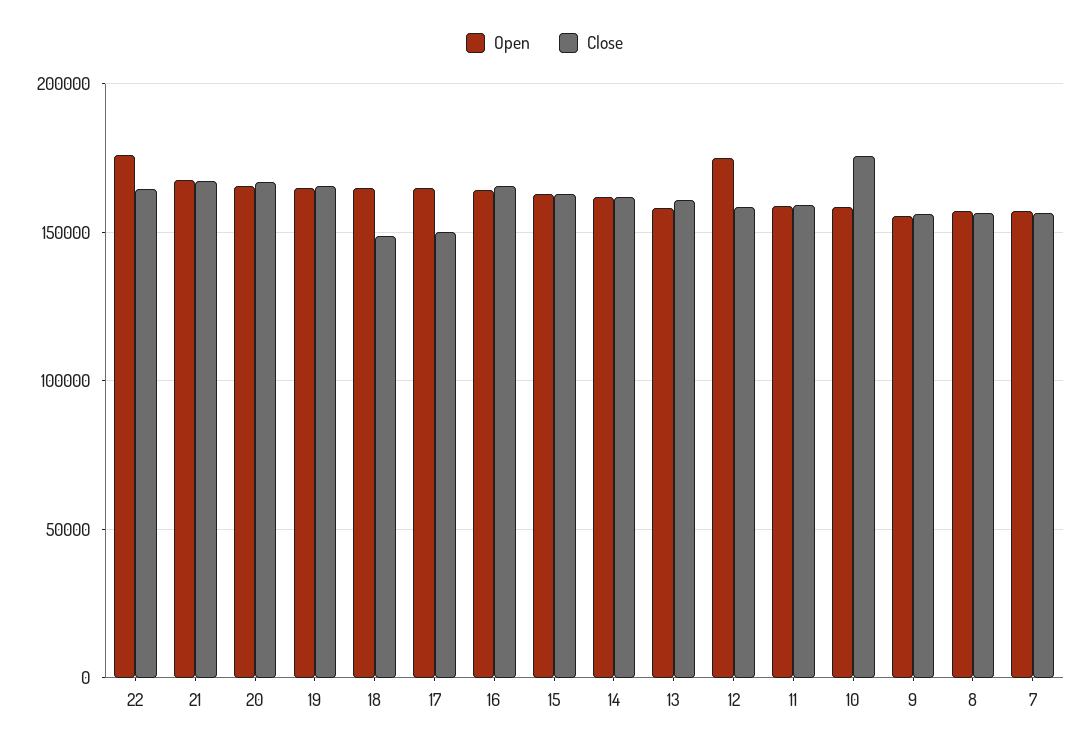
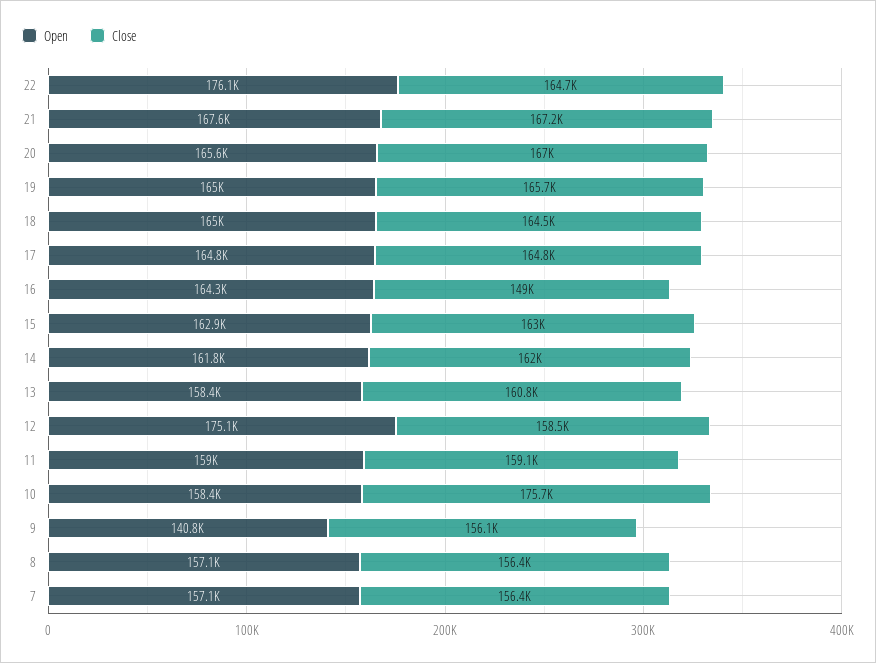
Close, 18: 150000 -> 164500
Close, 17: 150000 -> 164800
Close, 16: 165000 -> 149000
Open, 9: 155000 -> 140800

